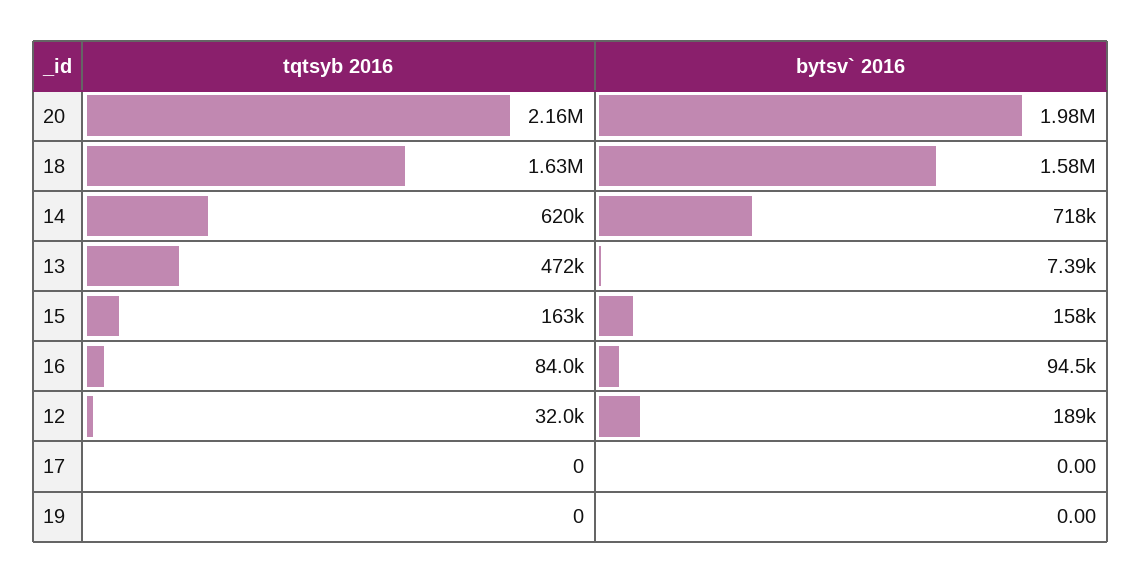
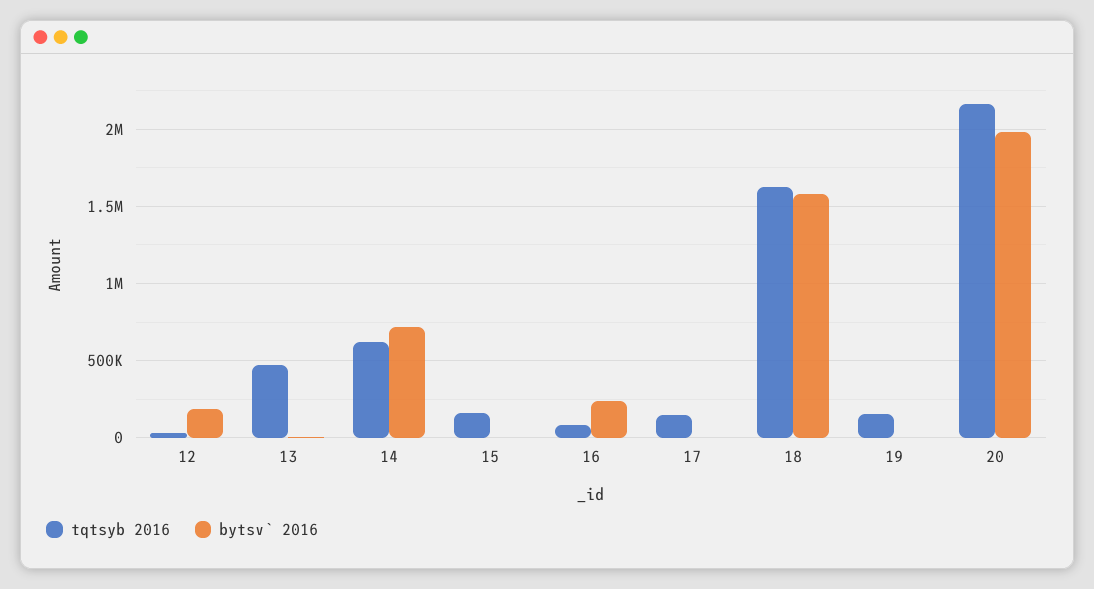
bytsv` 2016, 15: 158000 -> 0
bytsv` 2016, 16: 94500 -> 250000
tqtsyb 2016, 17: 0 -> 150000
tqtsyb 2016, 19: 0 -> 150000

